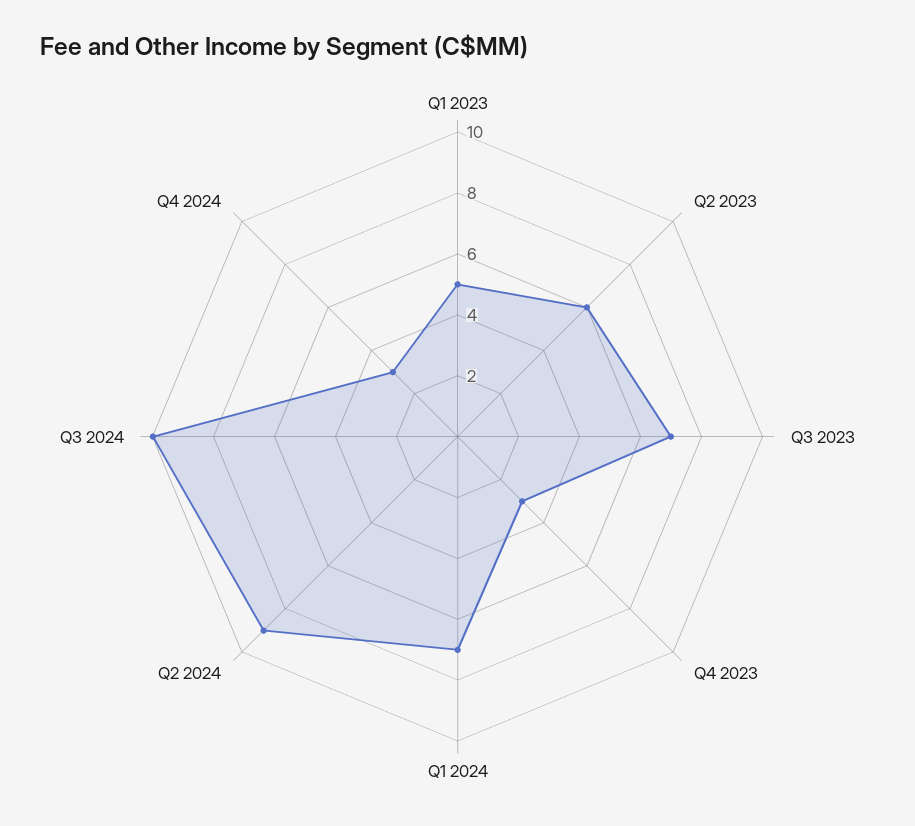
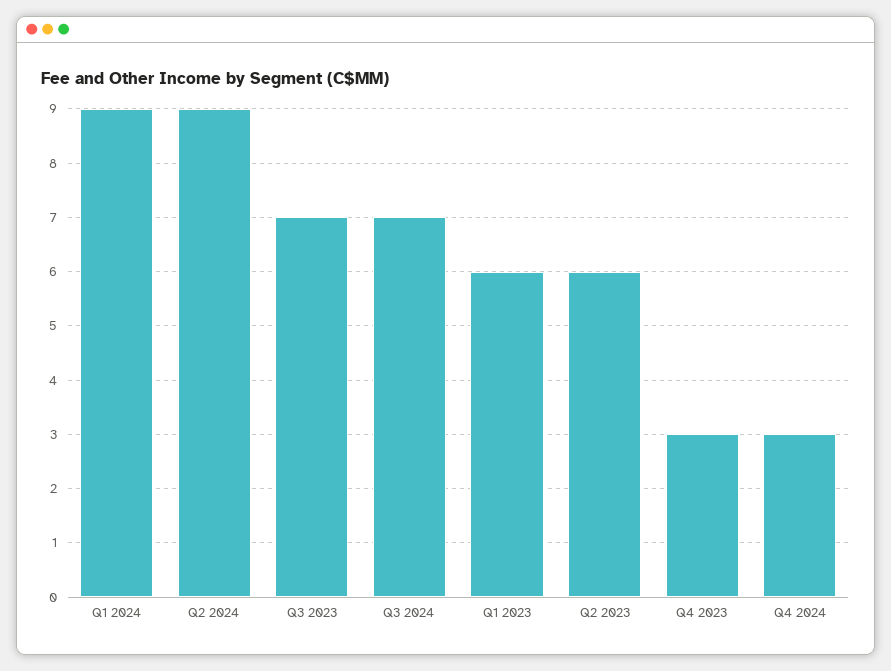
Q1 2023: 5 -> 6
Q1 2024: 7 -> 9
Q3 2024: 10 -> 7

